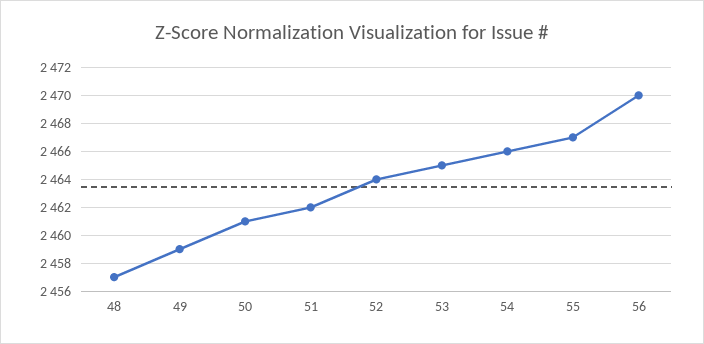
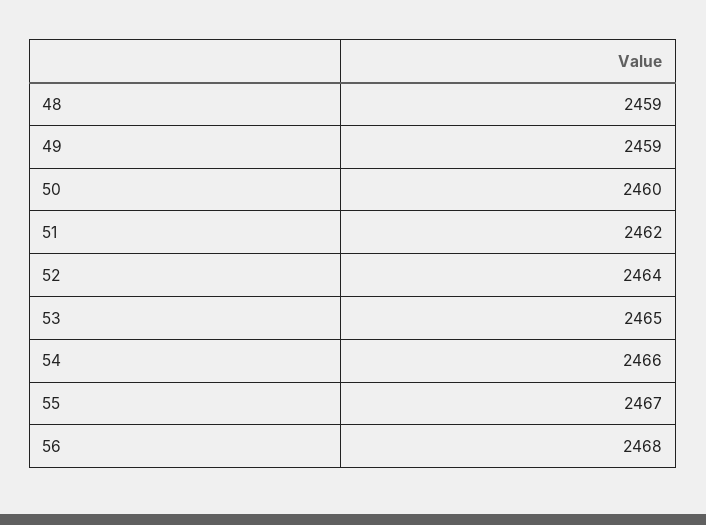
48: 2457 -> 2459
50: 2461 -> 2460
56: 2470 -> 2468

